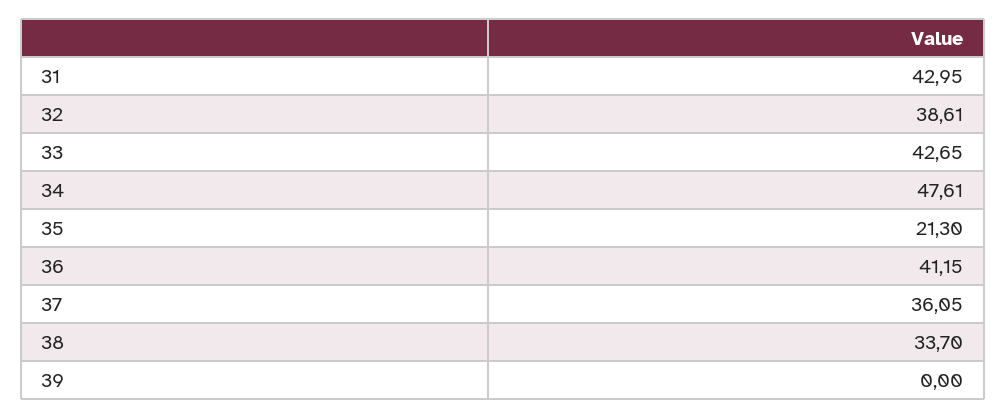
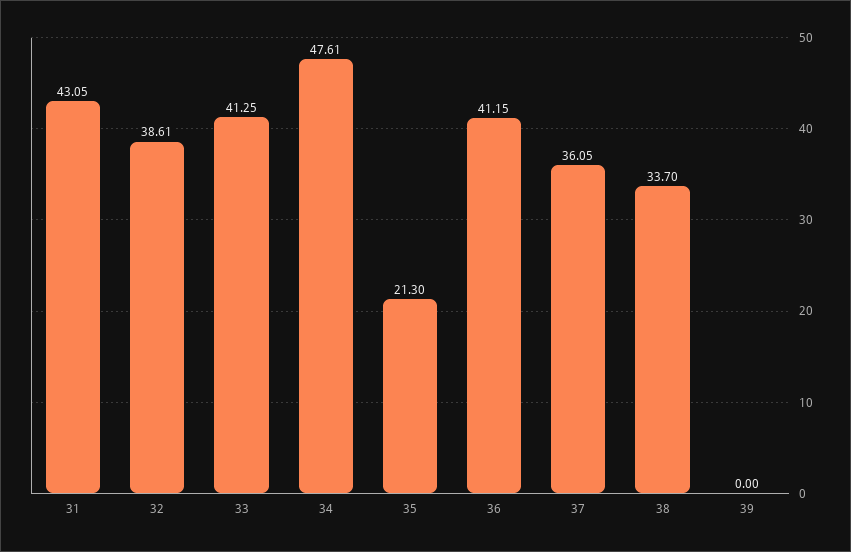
31: 42.95 -> 43.05
33: 42.65 -> 41.25

